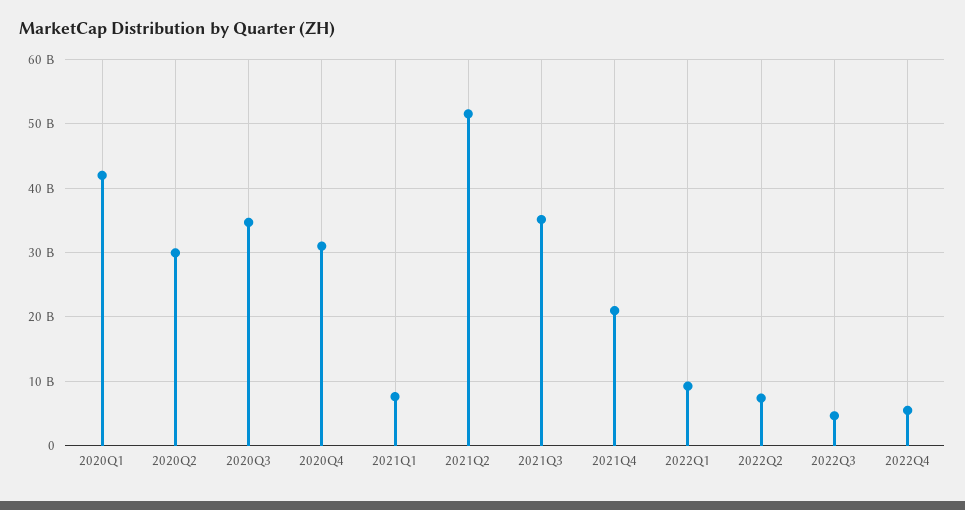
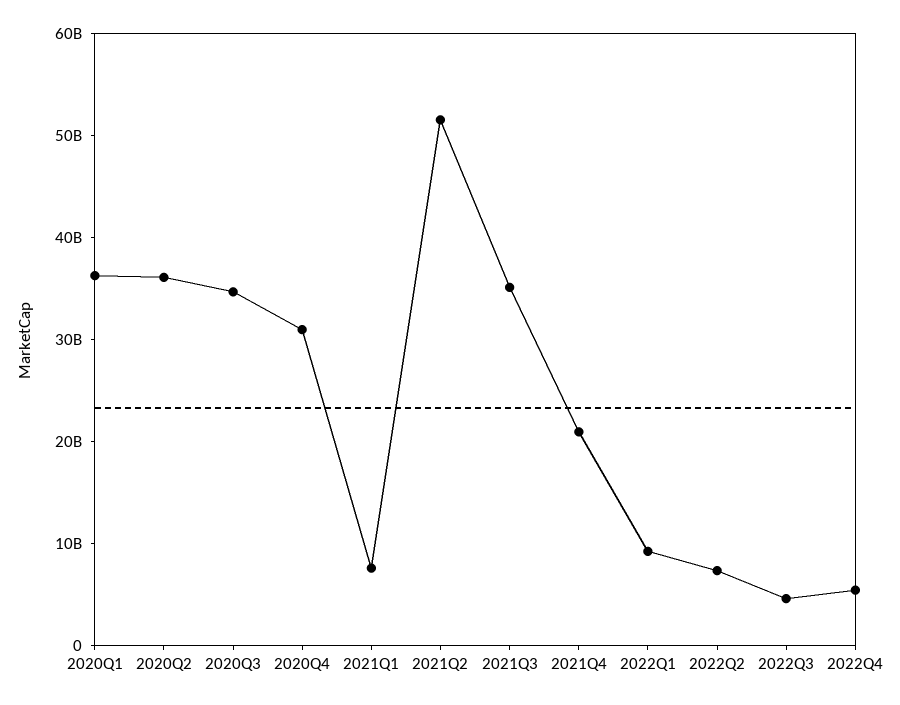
2020Q1: 42000000000 -> 36000000000
2020Q2: 30000000000 -> 36000000000

